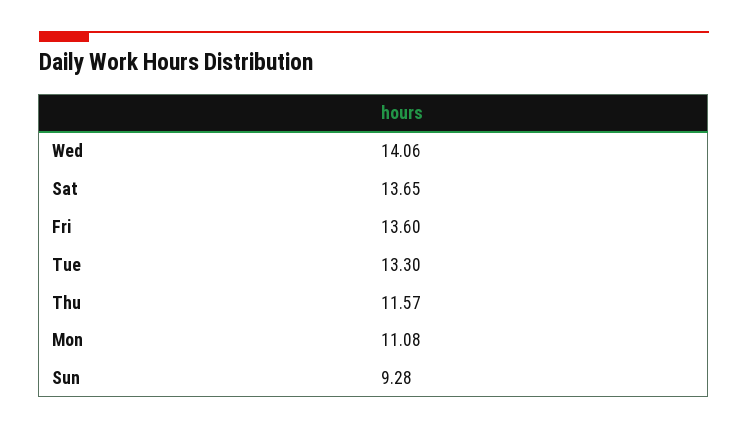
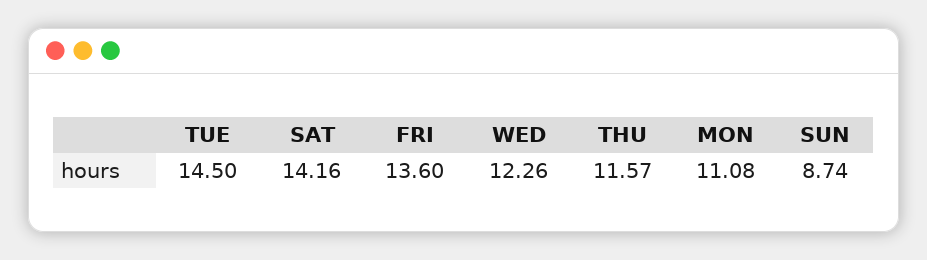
Wed: 14.06 -> 12.26
Sat: 13.65 -> 14.16
Tue: 13.3 -> 14.5
Sun: 9.28 -> 8.74

